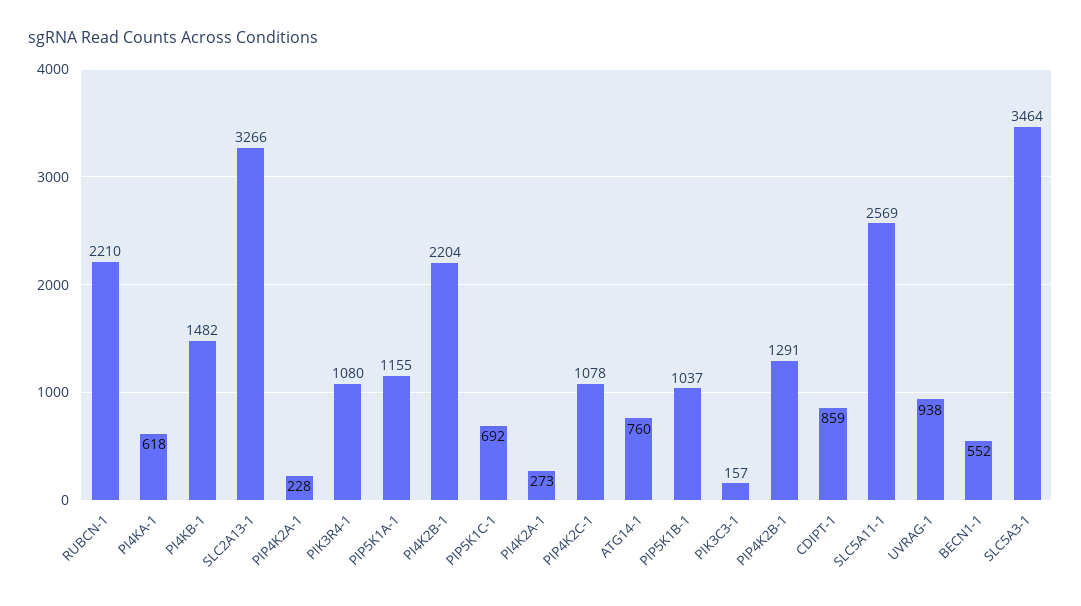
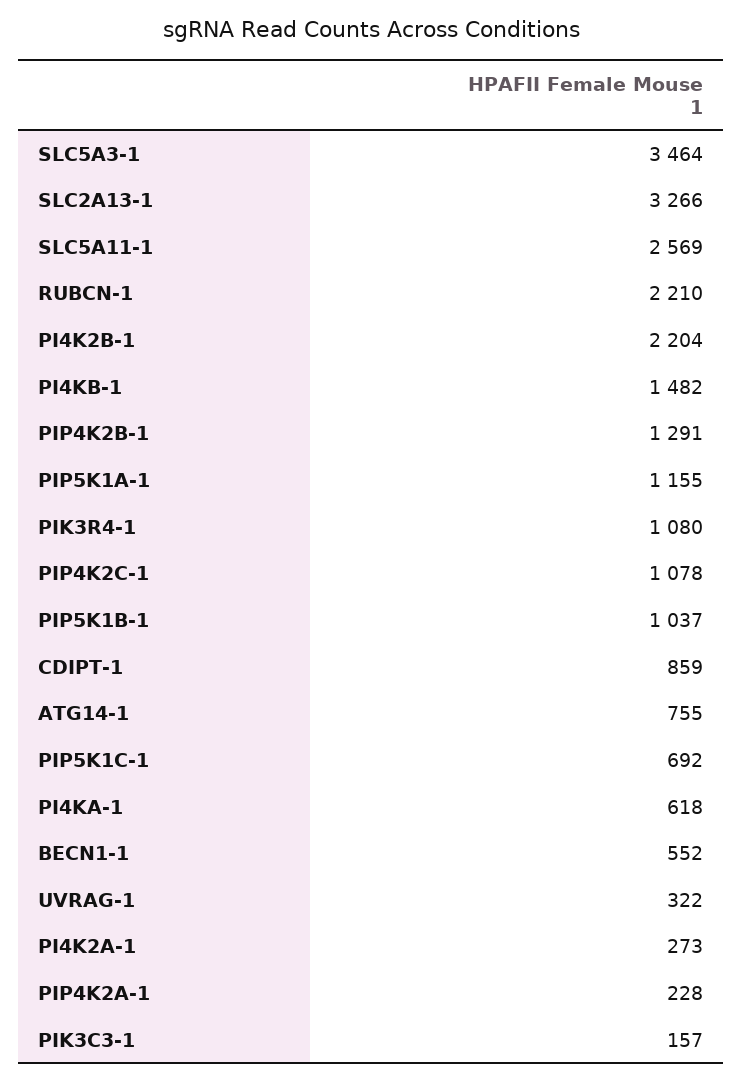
ATG14-1: 760 -> 755
UVRAG-1: 938 -> 322

